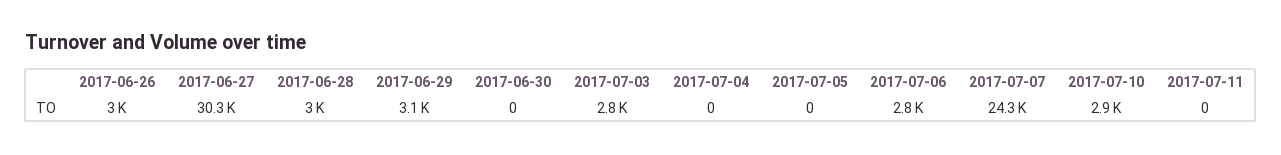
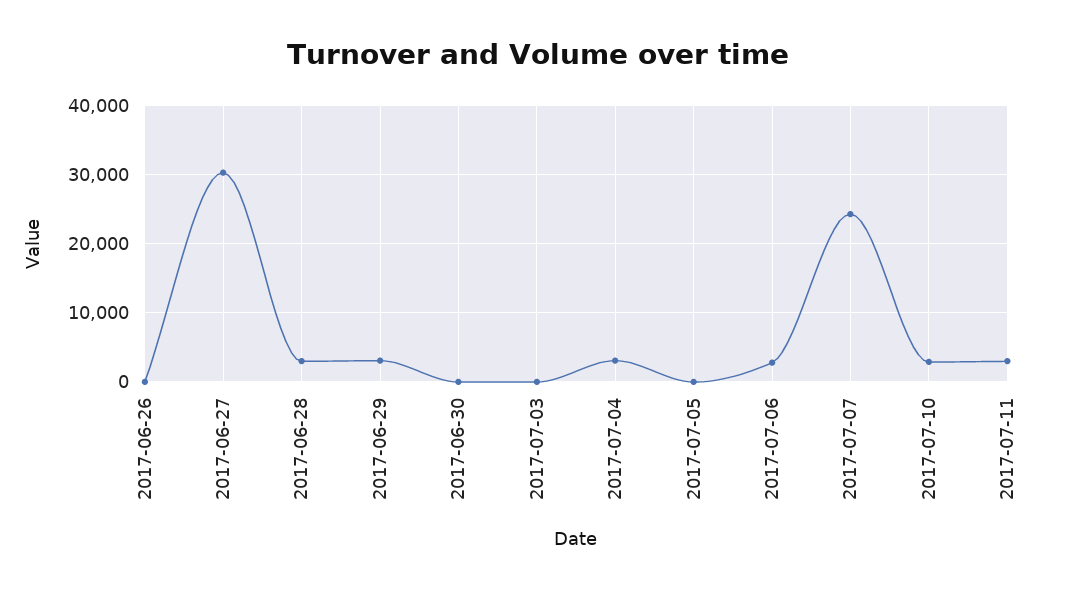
2017-06-26: 3000 -> 0
2017-07-03: 2800 -> 0
2017-07-04: 0 -> 3000
2017-07-11: 0 -> 3000

